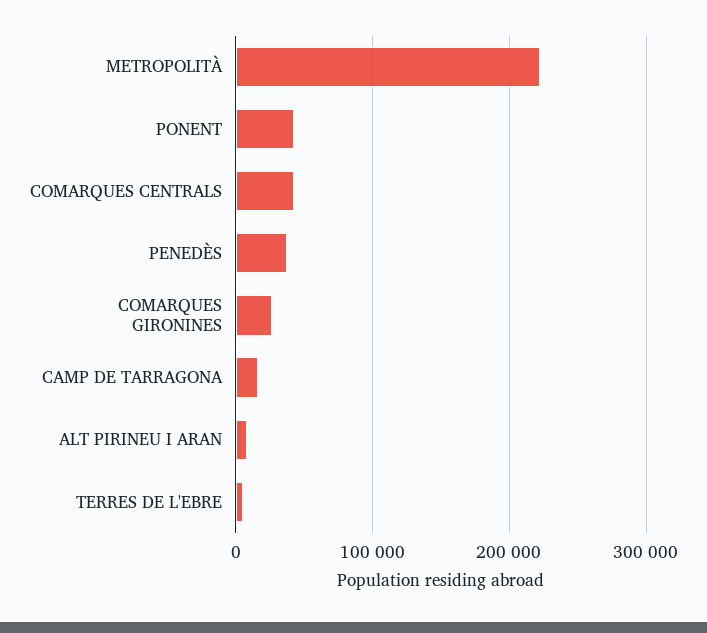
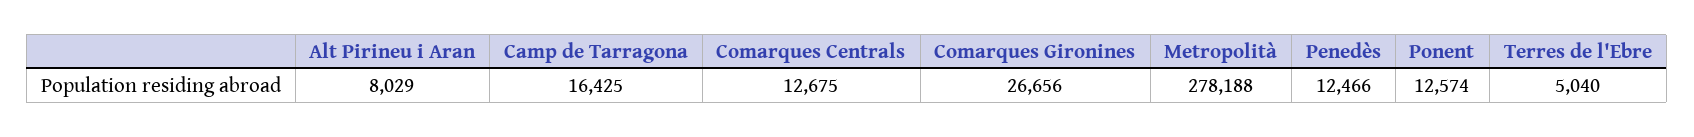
METROPOLITÀ: 220000 -> 278188
PONENT: 40000 -> 12574
COMARQUES CENTRALS: 40000 -> 12675
PENEDÈS: 40000 -> 12466

